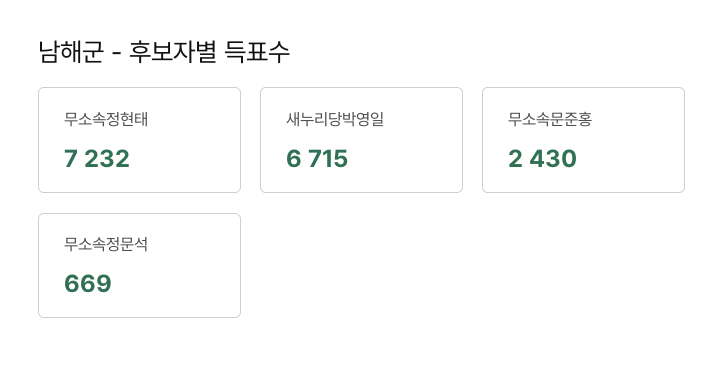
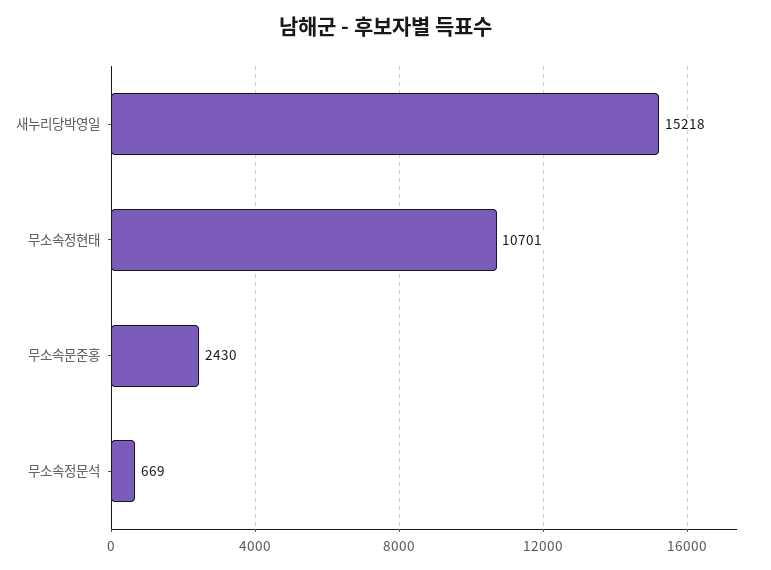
무소속정현태: 7232 -> 10701
새누리당박영일: 6715 -> 15218

